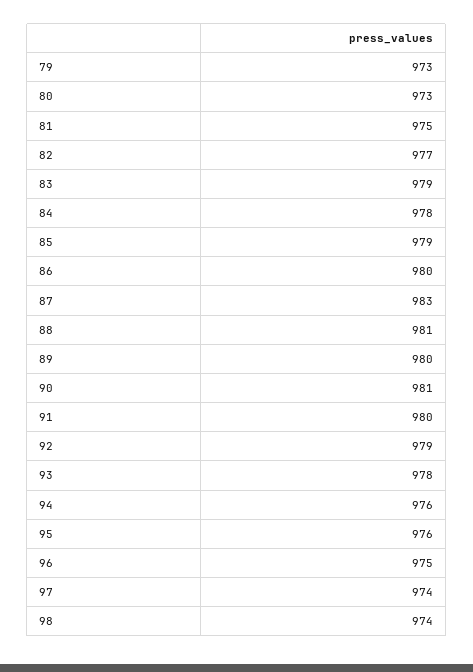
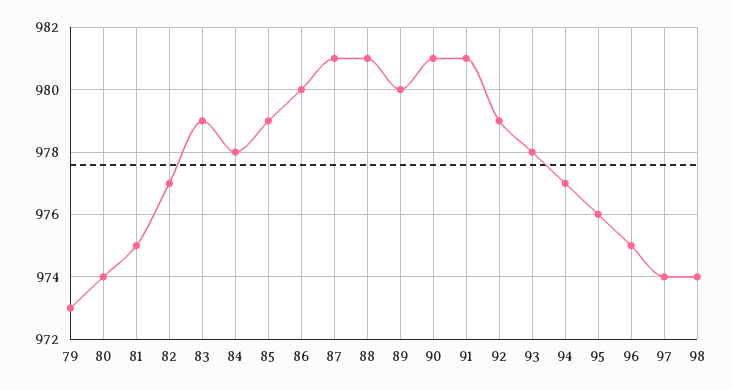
80: 973 -> 974
87: 983 -> 981
91: 980 -> 981
94: 976 -> 977

